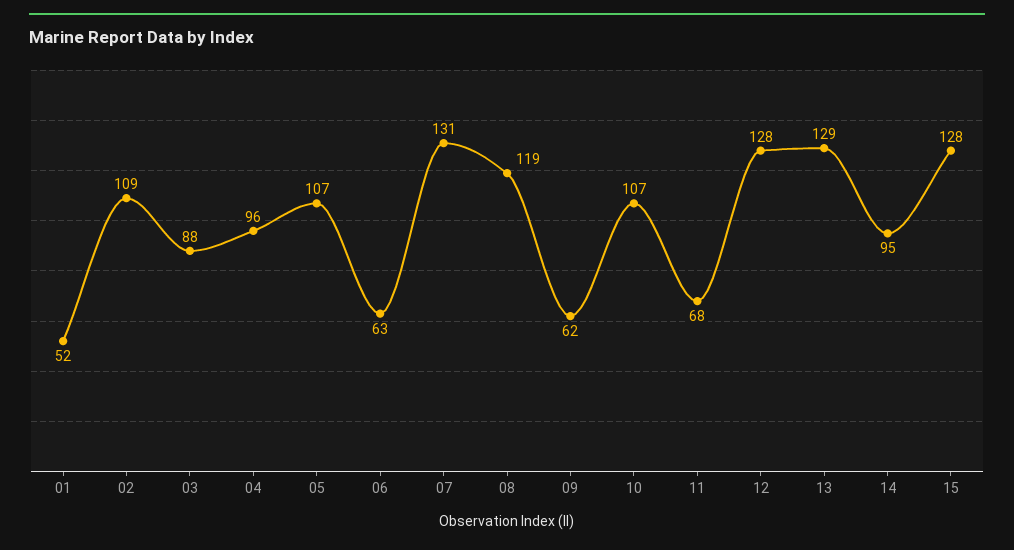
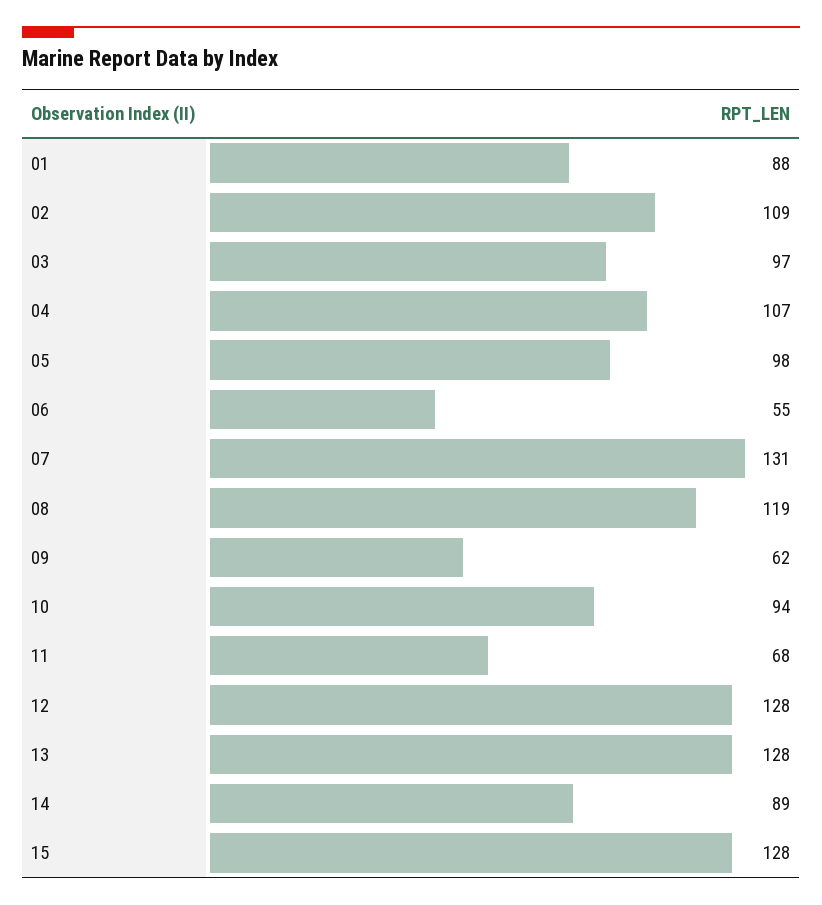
01: 52 -> 88
03: 88 -> 97
04: 96 -> 107
05: 107 -> 98
06: 63 -> 55
10: 107 -> 94
13: 129 -> 128
14: 95 -> 89

